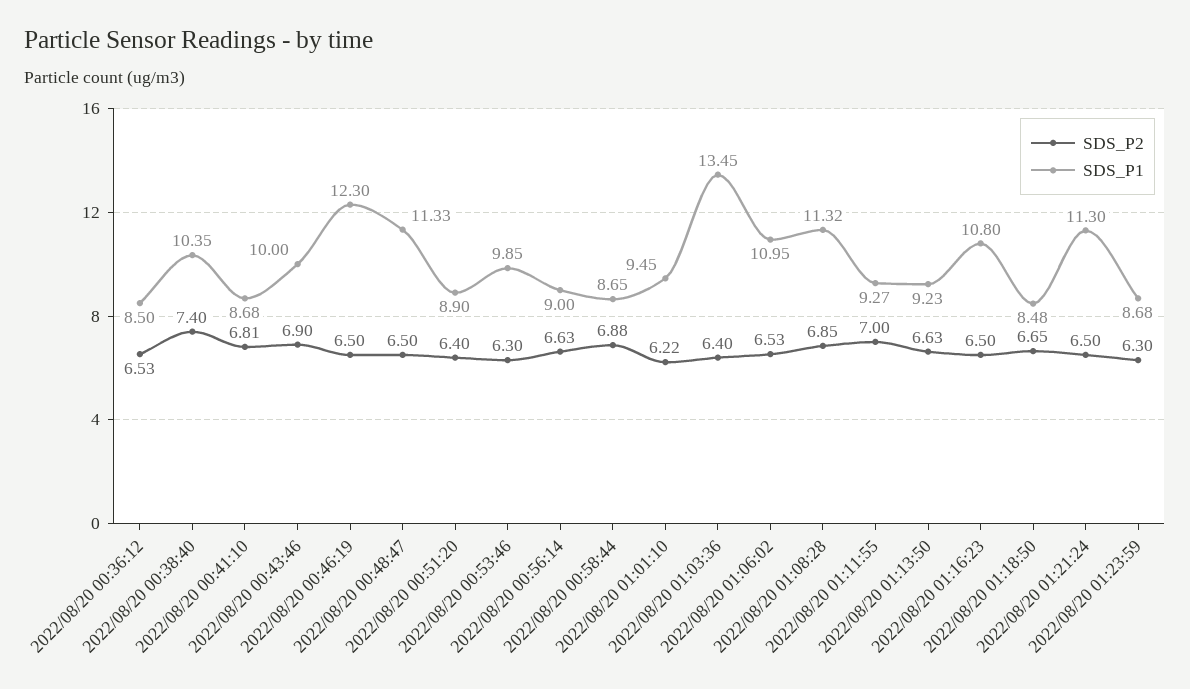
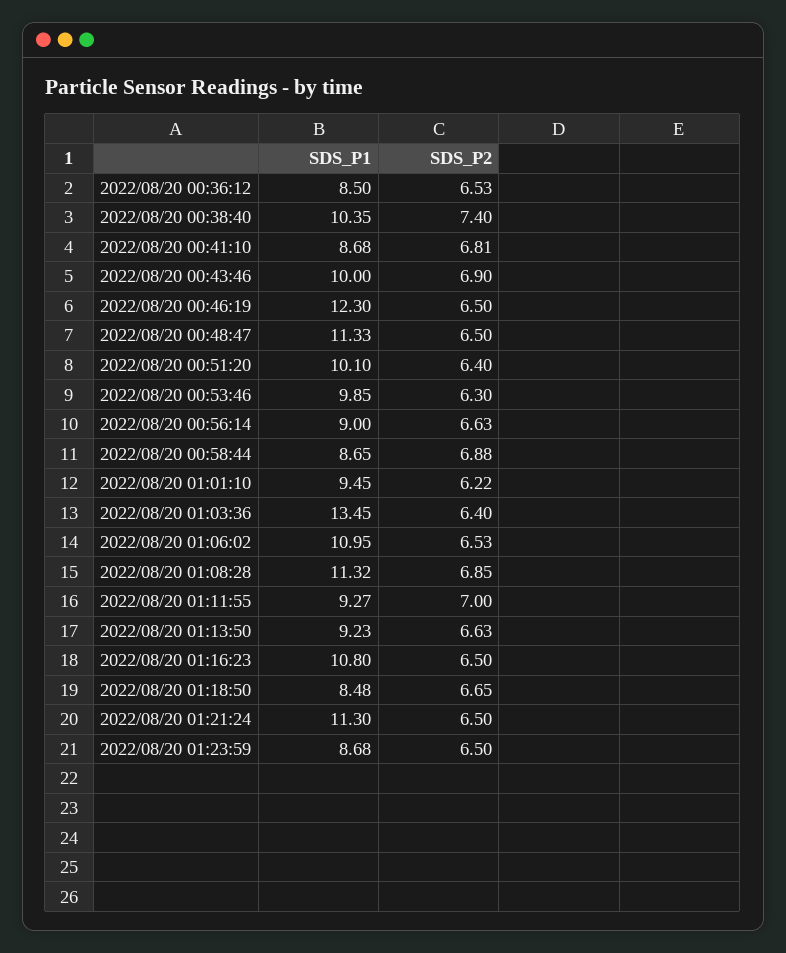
SDS_P1, 2022/08/20 00:51:20: 8.9 -> 10.1
SDS_P2, 2022/08/20 01:23:59: 6.3 -> 6.5

